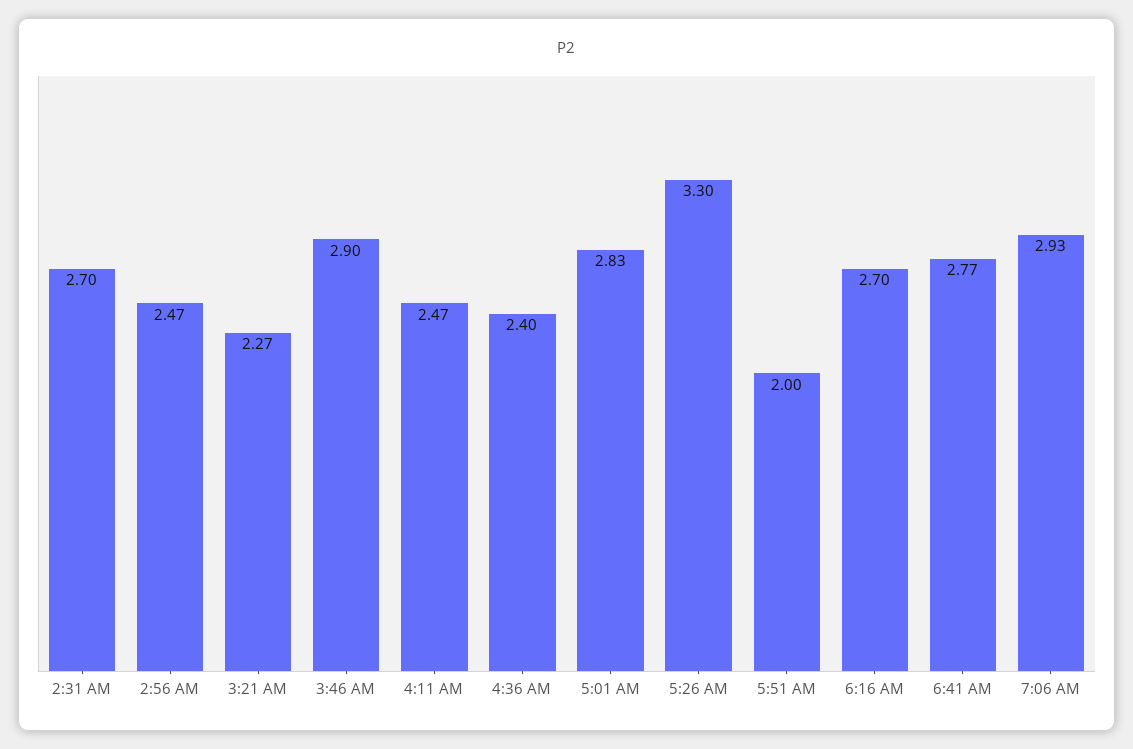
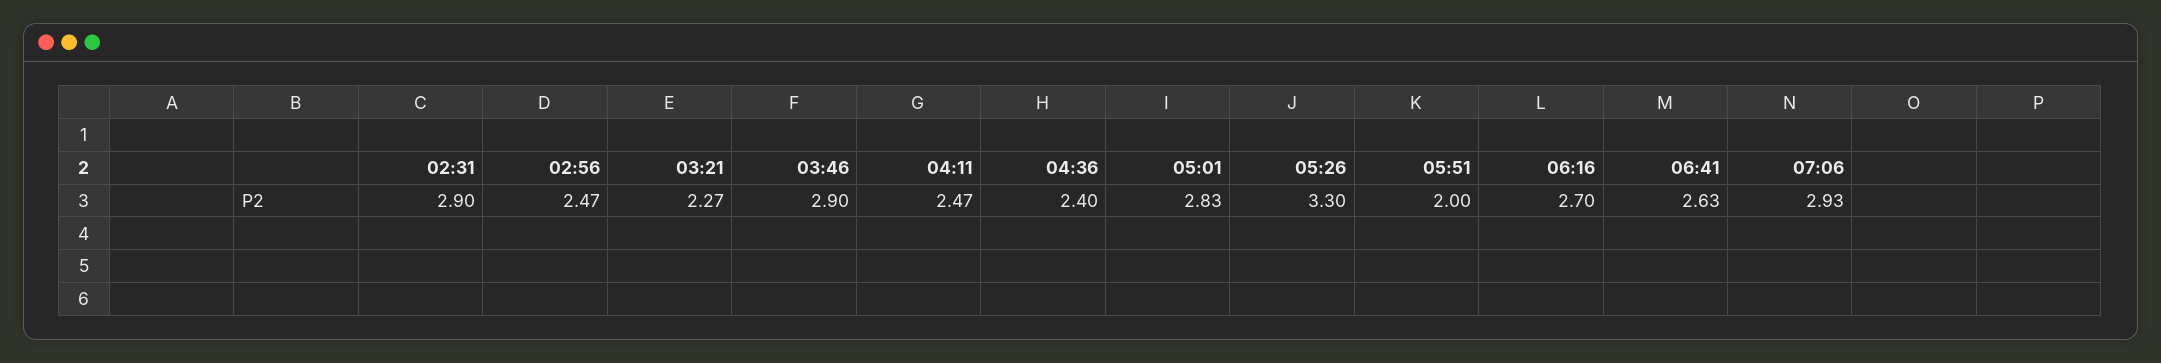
2:31 AM: 2.7 -> 2.9
6:41 AM: 2.77 -> 2.63

